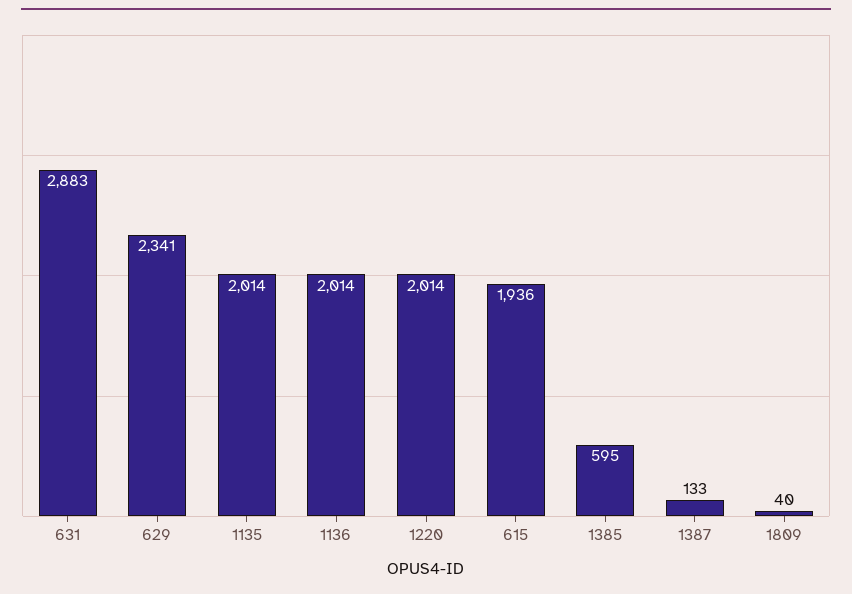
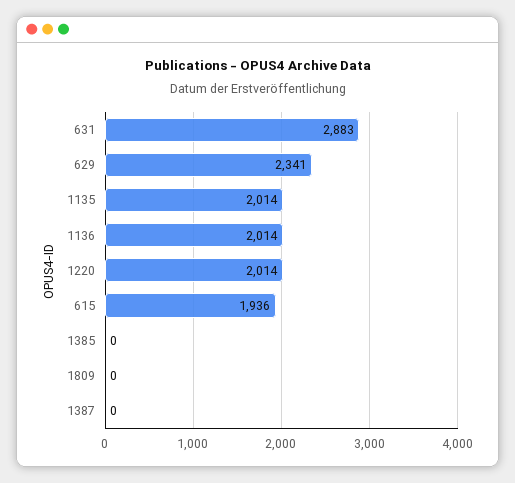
1385: 595 -> 0
1387: 133 -> 0
1809: 40 -> 0

